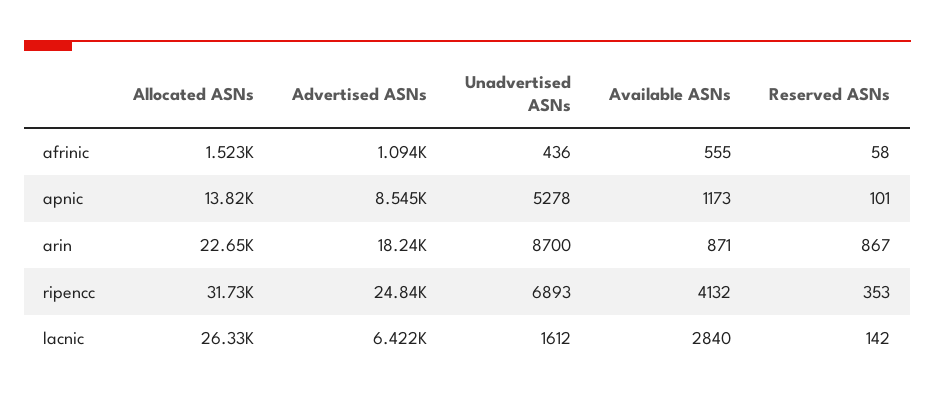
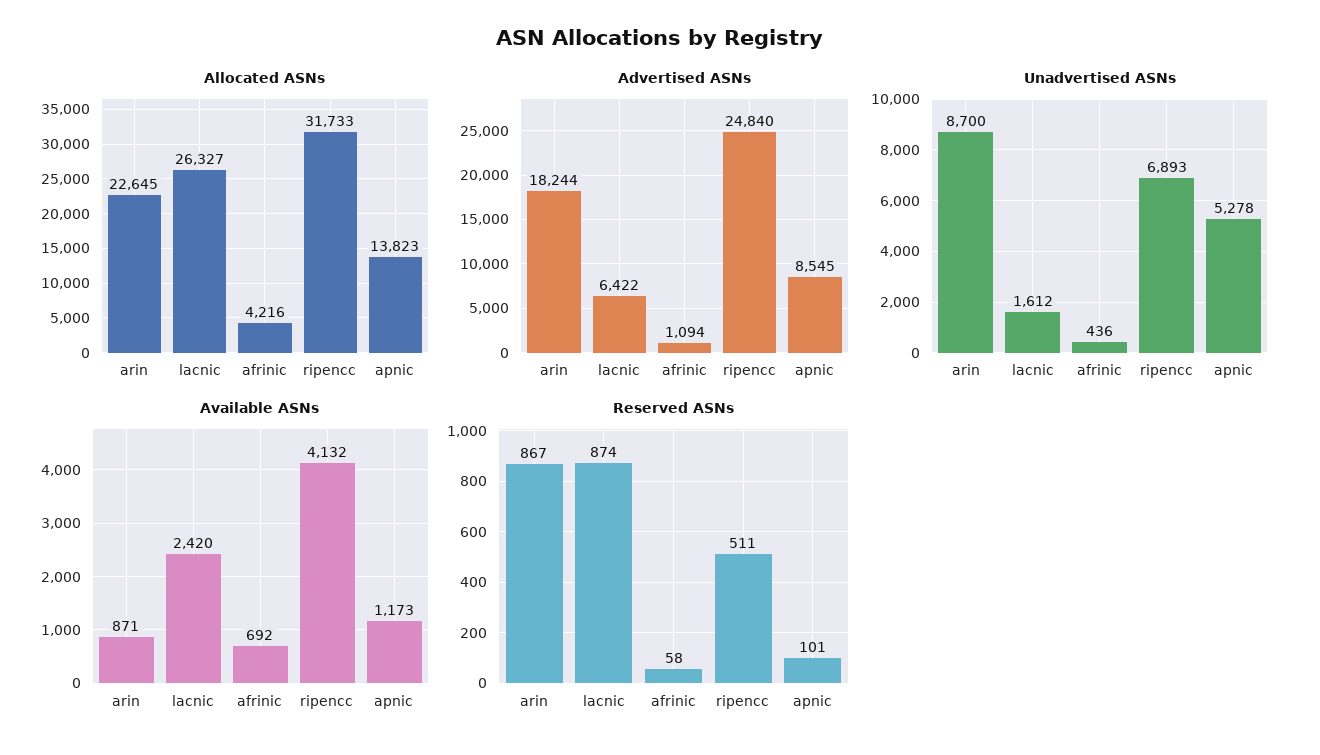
Allocated ASNs, afrinic: 1523 -> 4216
Available ASNs, afrinic: 555 -> 692
Reserved ASNs, ripencc: 353 -> 511
Available ASNs, lacnic: 2840 -> 2420
Reserved ASNs, lacnic: 142 -> 874

